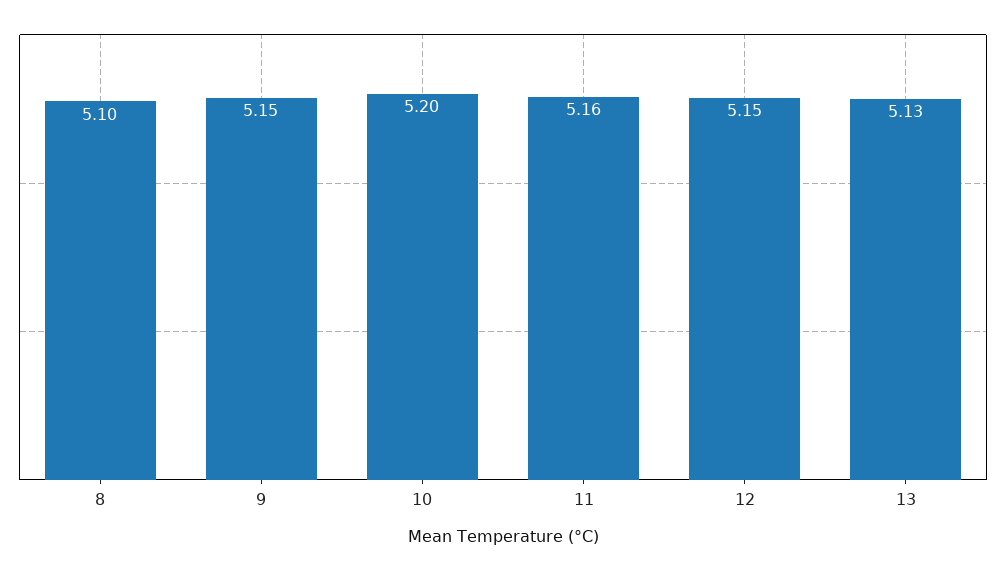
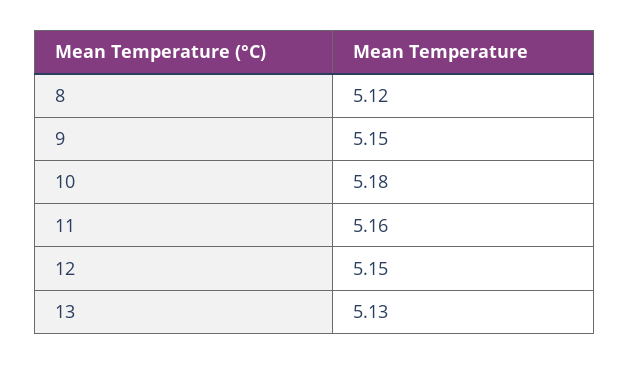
8: 5.1 -> 5.12
10: 5.2 -> 5.18

